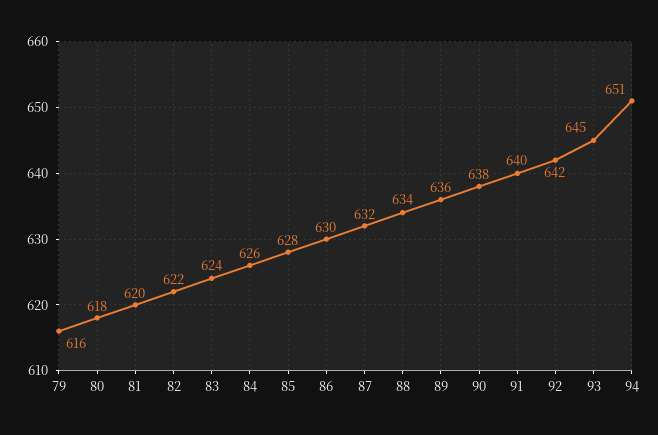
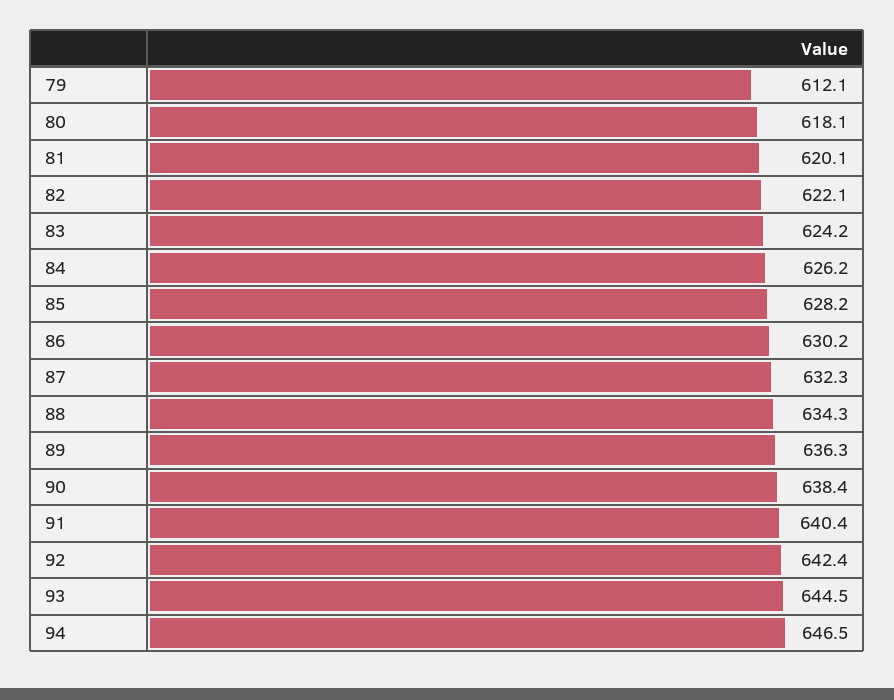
79: 616 -> 612.1
94: 651 -> 646.5

